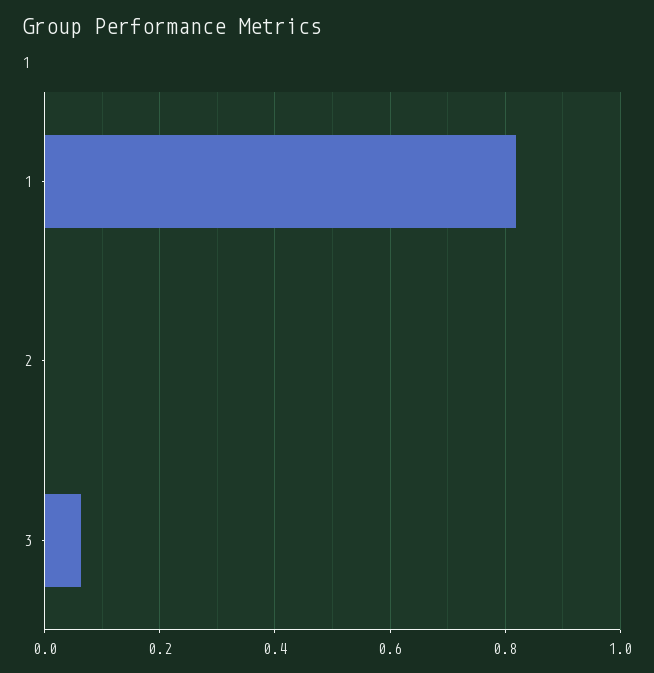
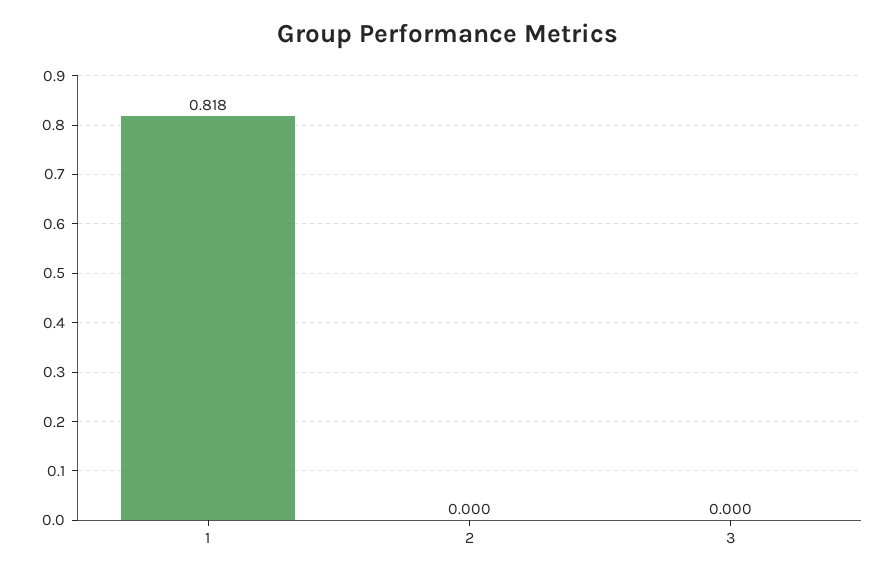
3: 0.06 -> 0

